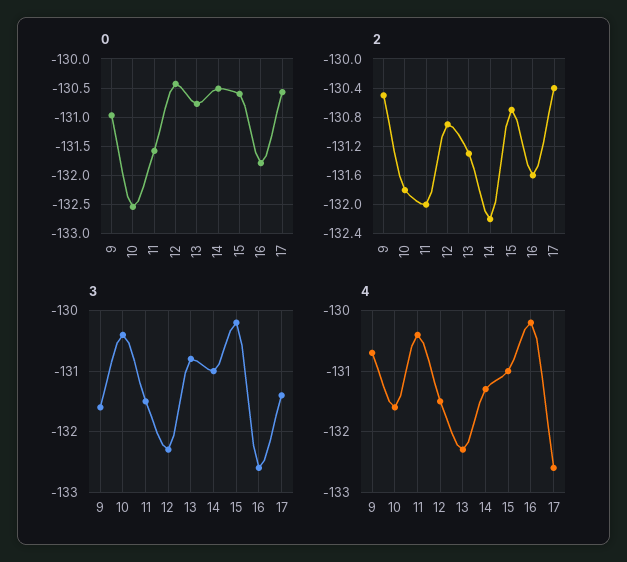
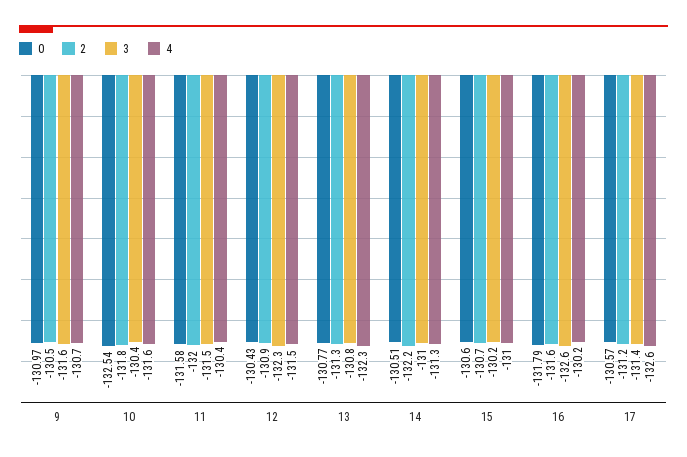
2, 17: -130.4 -> -131.2

